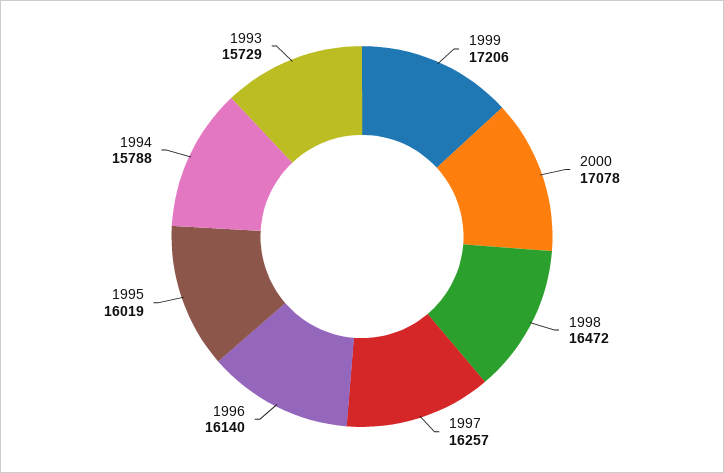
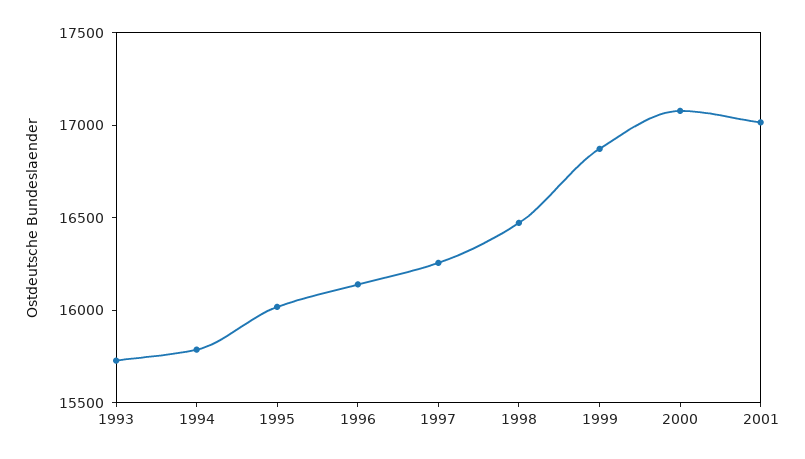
1999: 17206 -> 16900
2001: none -> 17000

